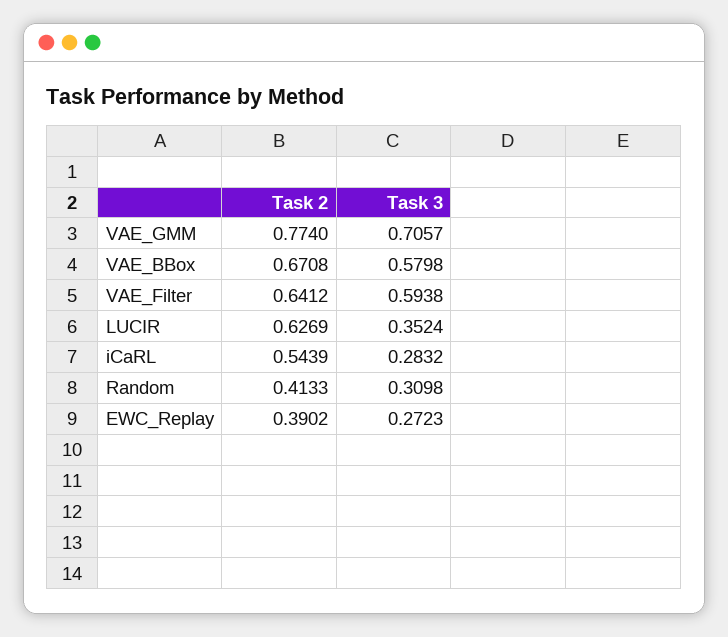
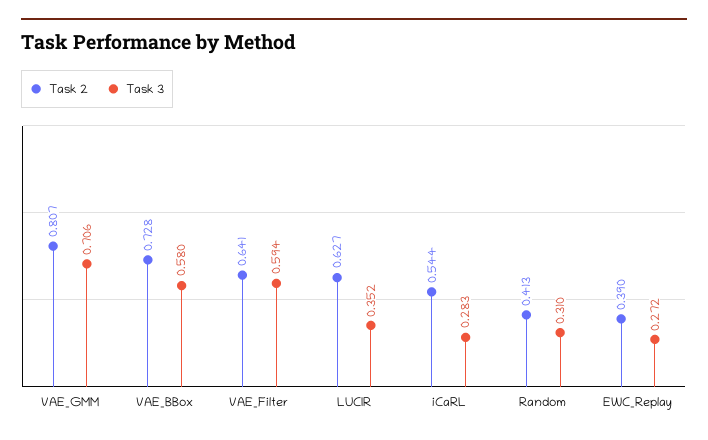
Task 2, VAE_GMM: 0.774 -> 0.807
Task 2, VAE_BBox: 0.6708 -> 0.728

